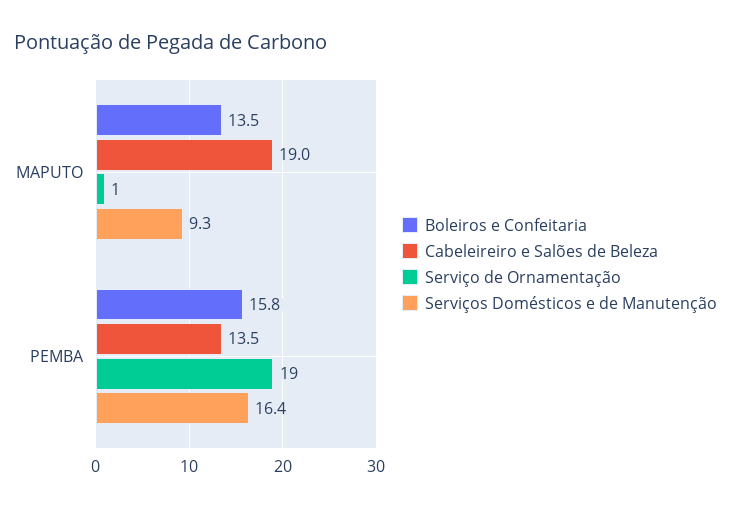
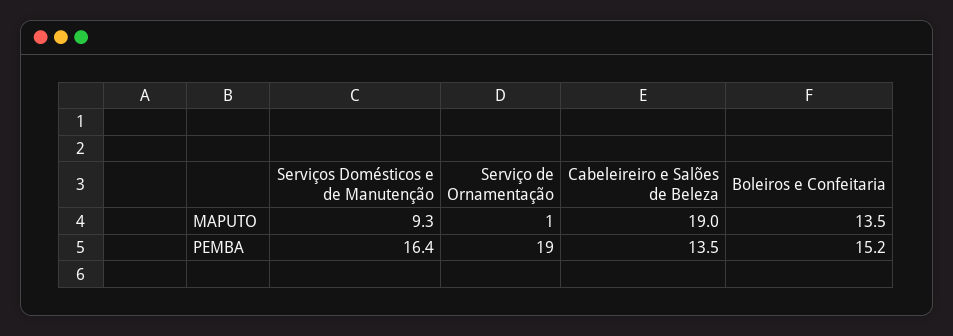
Boleiros e Confeitaria, PEMBA: 15.8 -> 15.2

